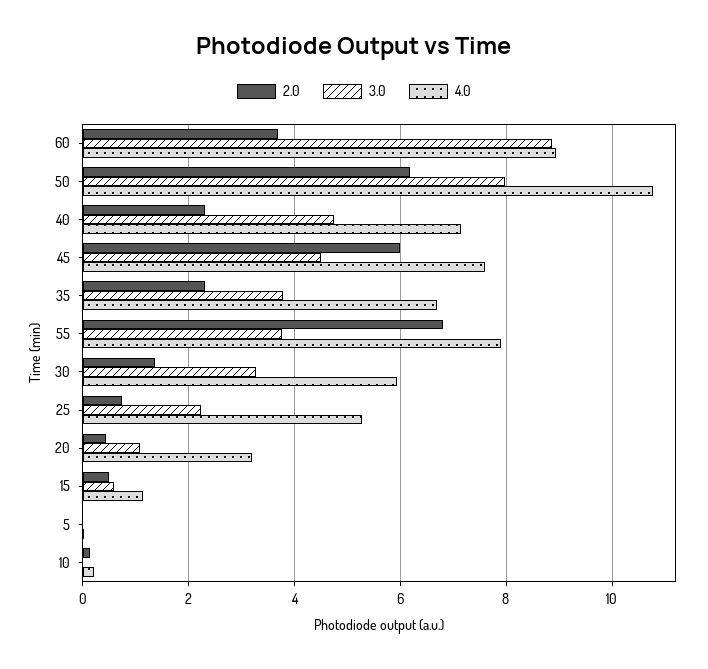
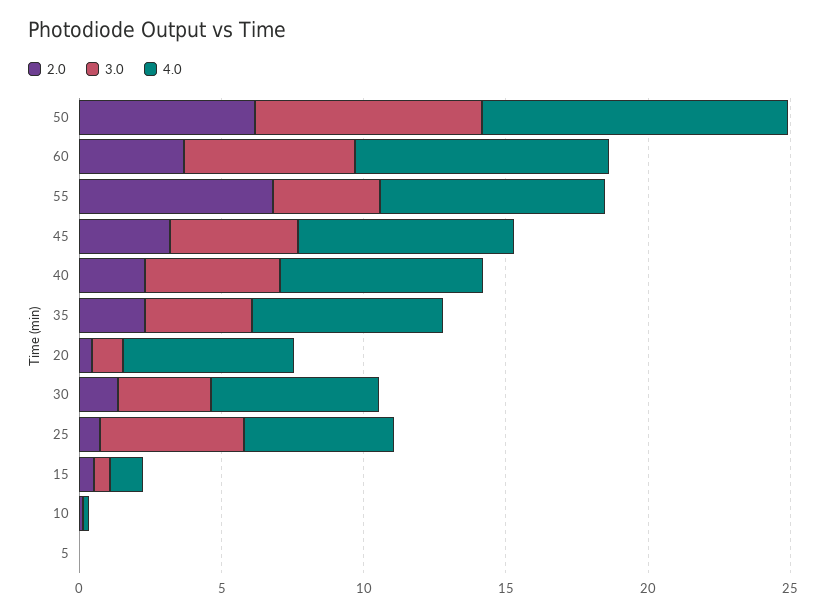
3.0, 60: 8.8 -> 6
2.0, 45: 6 -> 3
3.0, 25: 2.2 -> 5
4.0, 20: 3.2 -> 6

